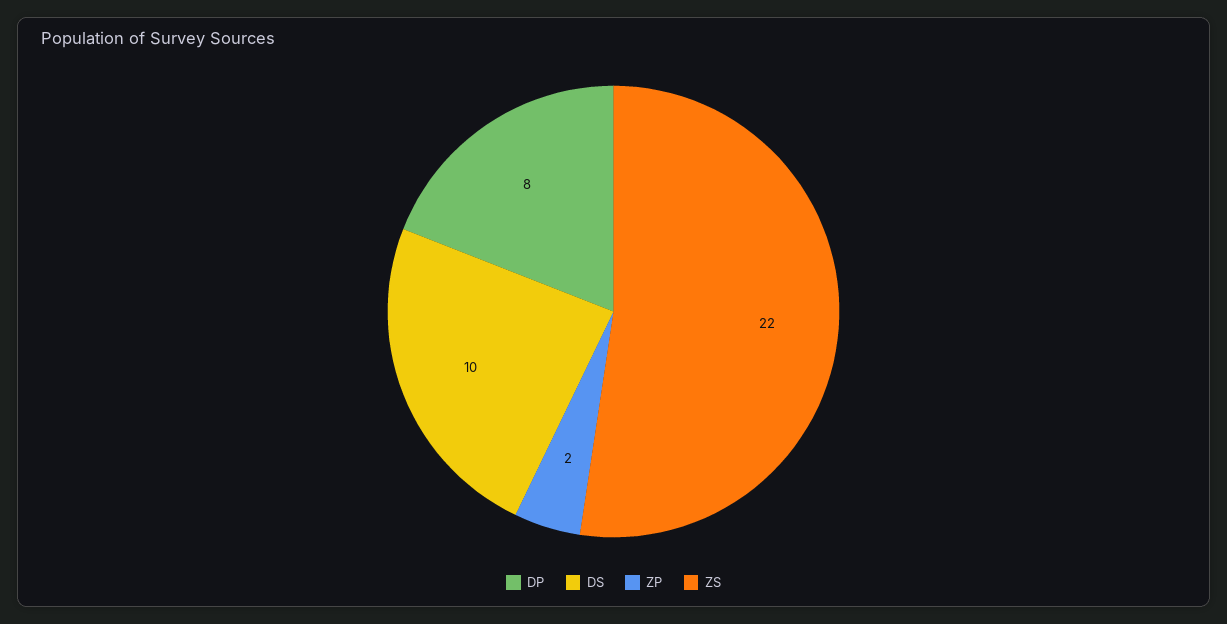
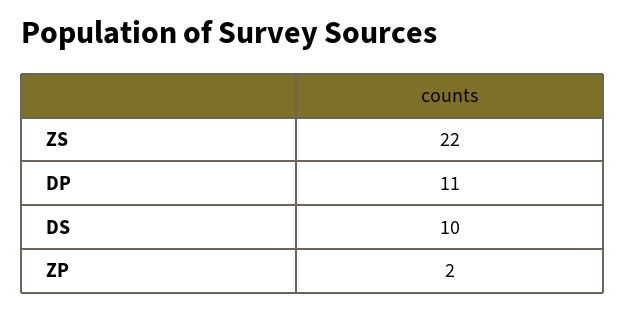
DP: 8 -> 11

